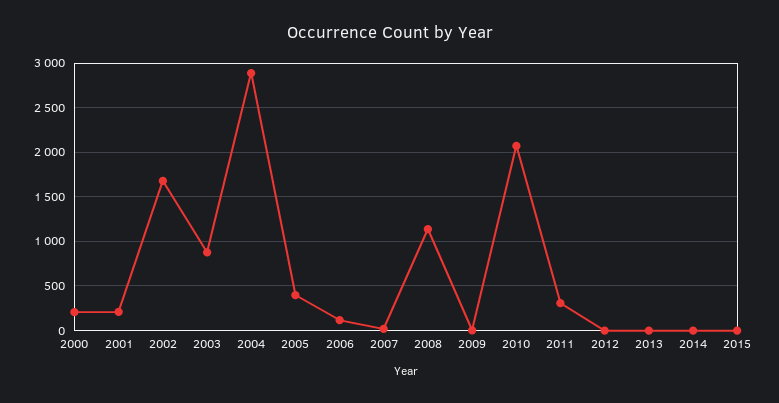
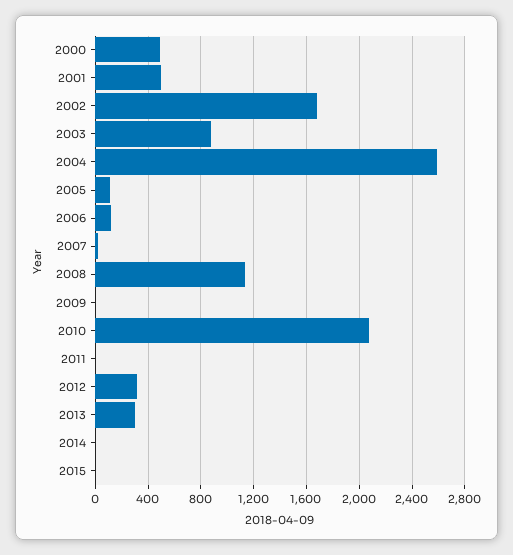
2000: 200 -> 500
2001: 200 -> 500
2004: 2900 -> 2600
2005: 400 -> 100
2011: 300 -> 0
2012: 0 -> 300
2013: 0 -> 300

